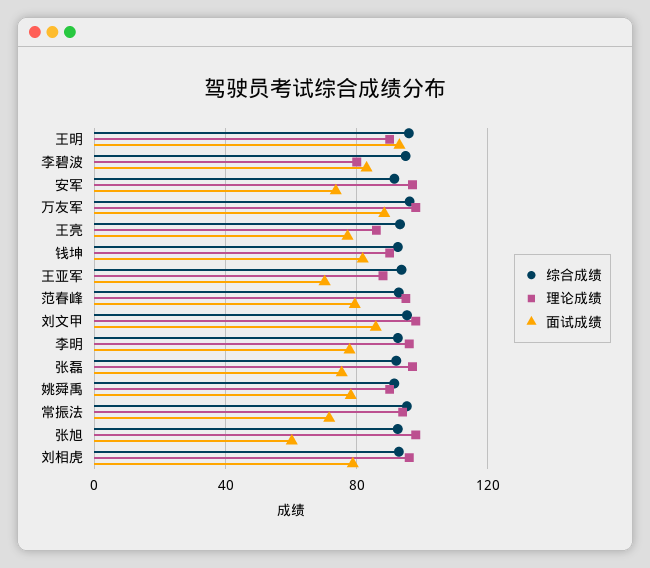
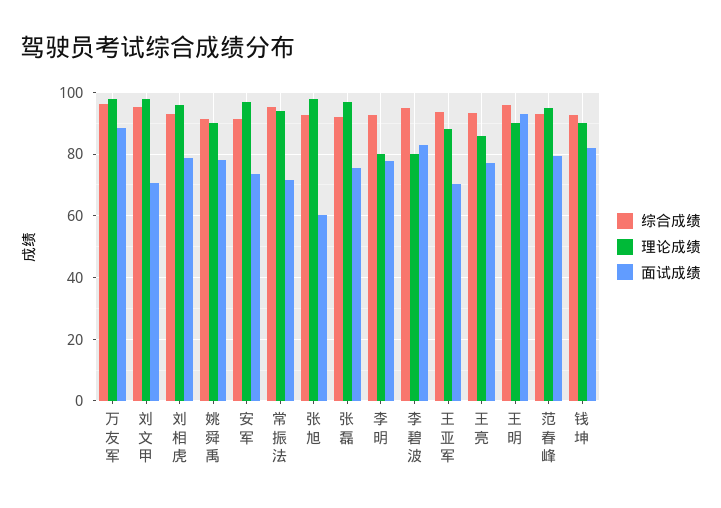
面试成绩, 刘文甲: 85 -> 70
理论成绩, 李明: 95 -> 80

